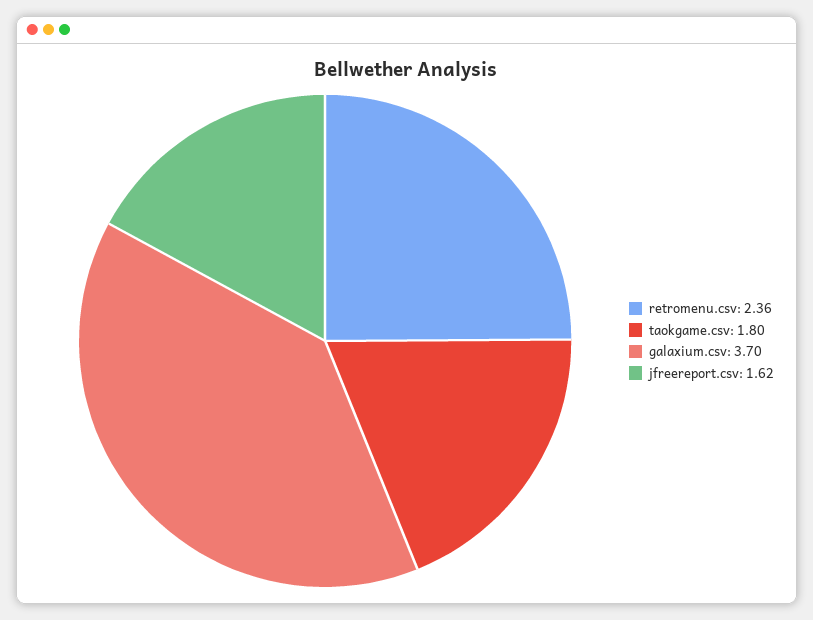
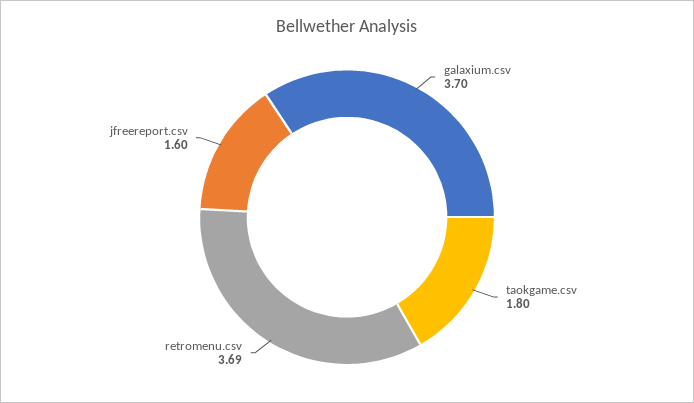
retromenu.csv: 2.36 -> 3.69
jfreereport.csv: 1.62 -> 1.6

